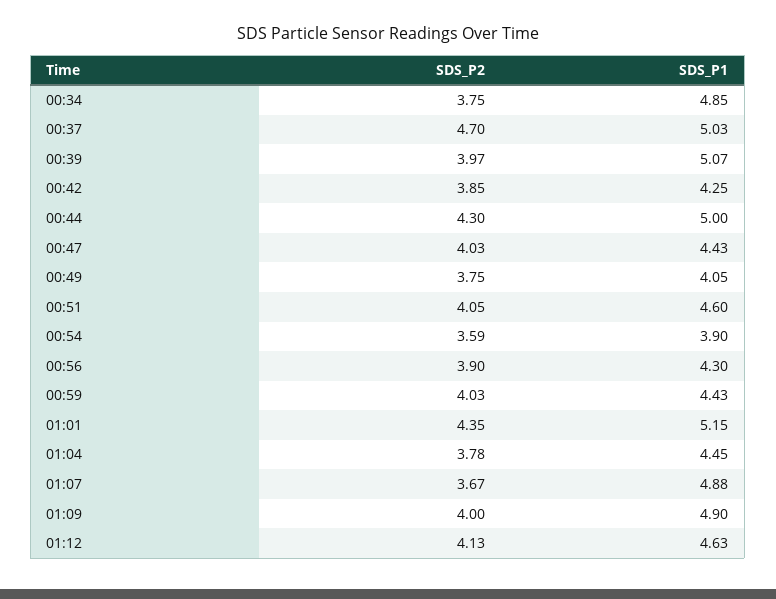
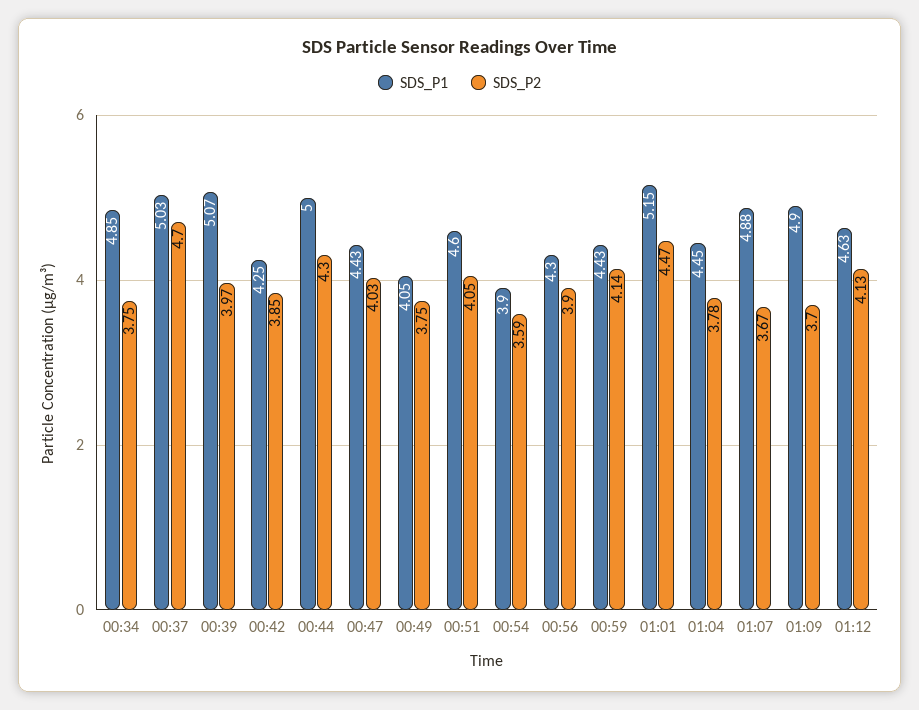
SDS_P2, 00:59: 4.03 -> 4.14
SDS_P2, 01:01: 4.35 -> 4.47
SDS_P2, 01:09: 4 -> 3.7

